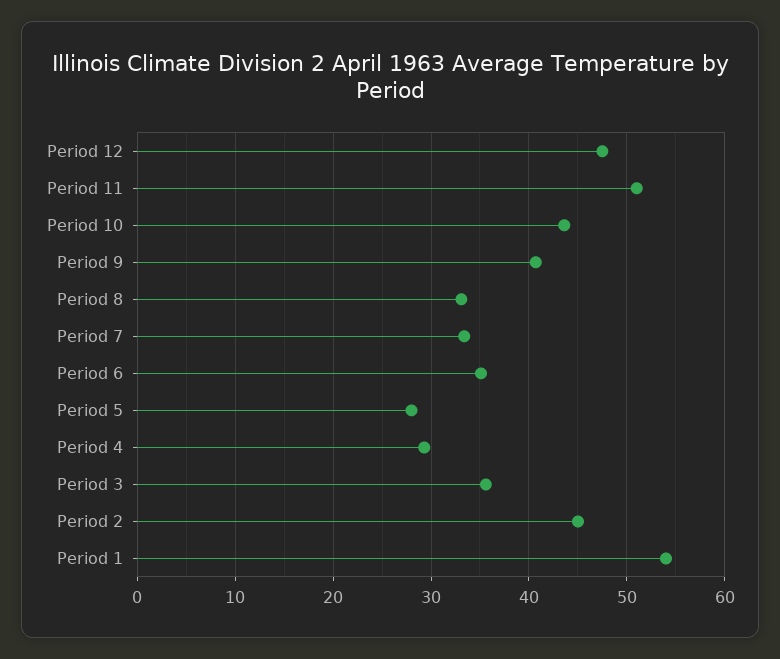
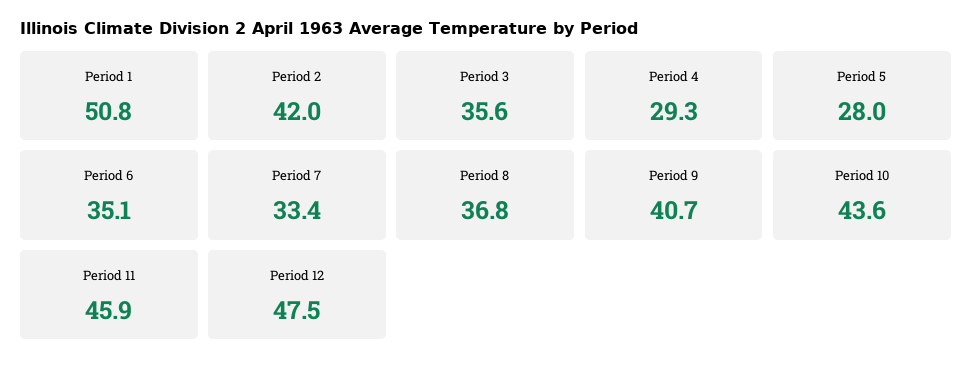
Period 11: 51 -> 45.9
Period 8: 33 -> 36.8
Period 2: 45 -> 42
Period 1: 54 -> 50.8

